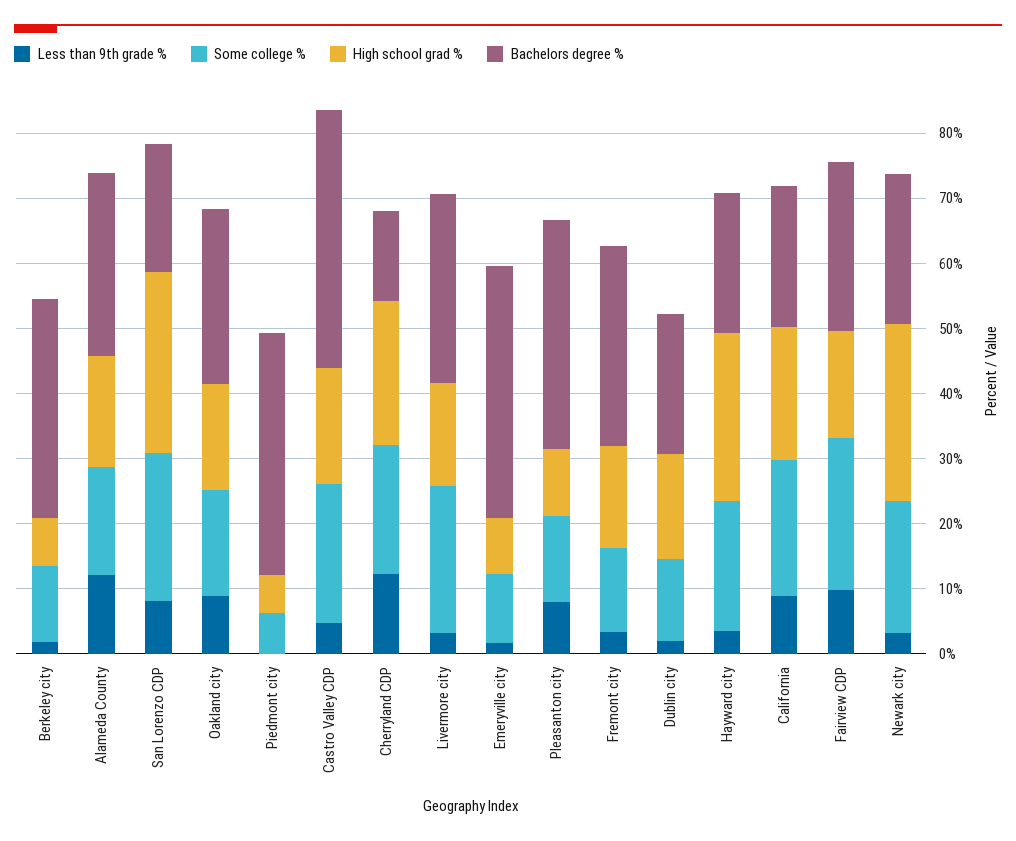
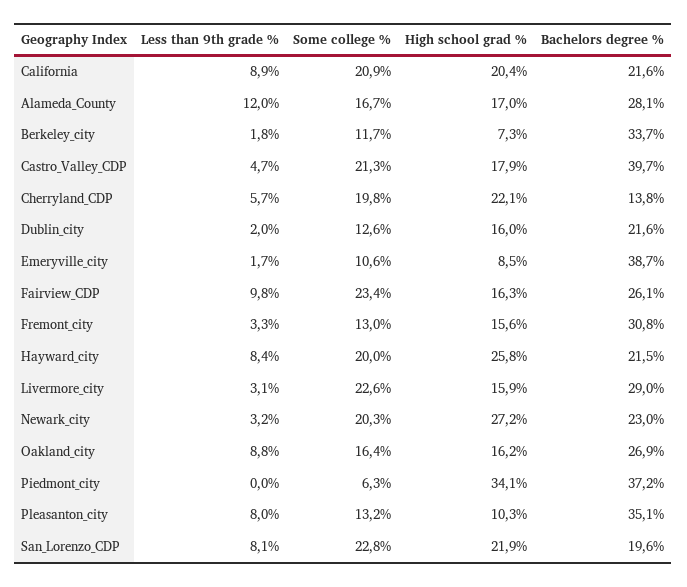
High school grad %, San Lorenzo CDP: 28 -> 21.9
High school grad %, Piedmont city: 6 -> 34.1
Less than 9th grade %, Cherryland CDP: 12 -> 5.7
Less than 9th grade %, Hayward city: 4 -> 8.4

